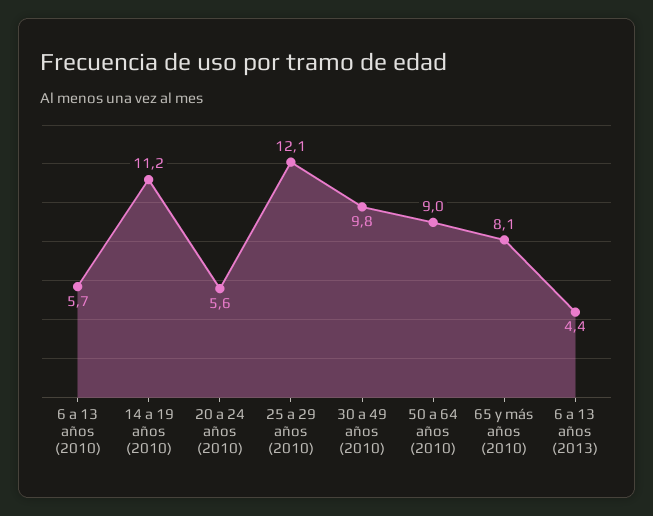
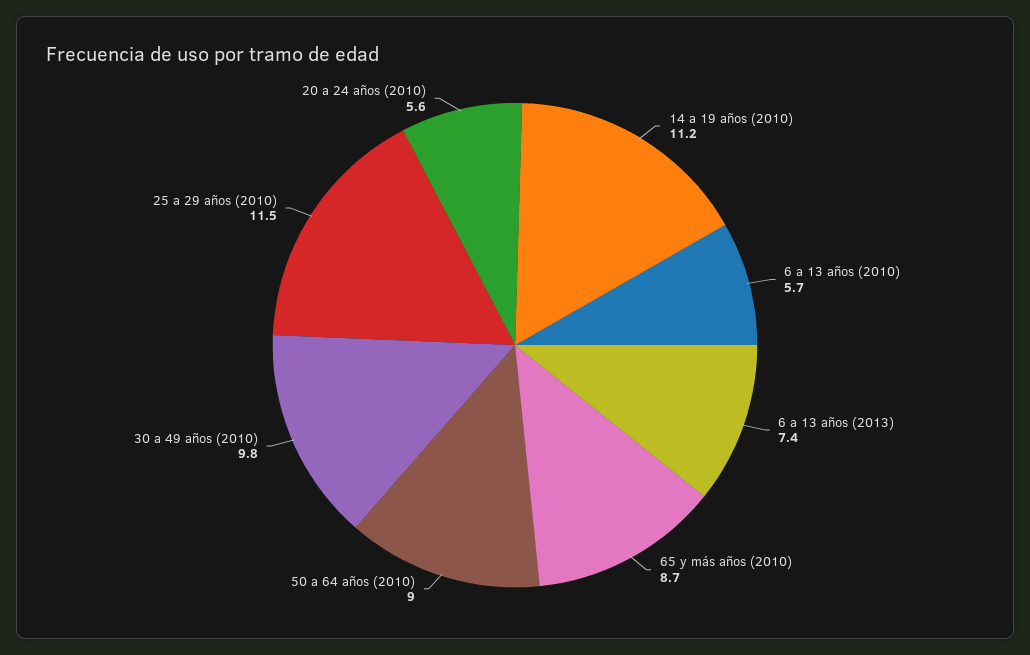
25 a 29 años (2010): 12.1 -> 11.5
65 y más años (2010): 8.1 -> 8.7
6 a 13 años (2013): 4.4 -> 7.4

